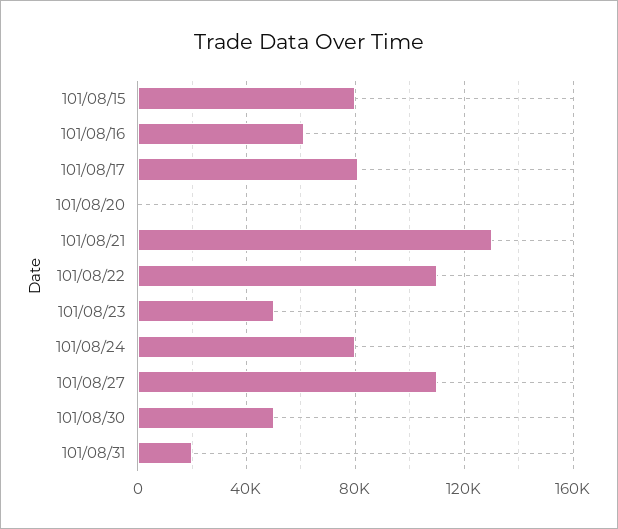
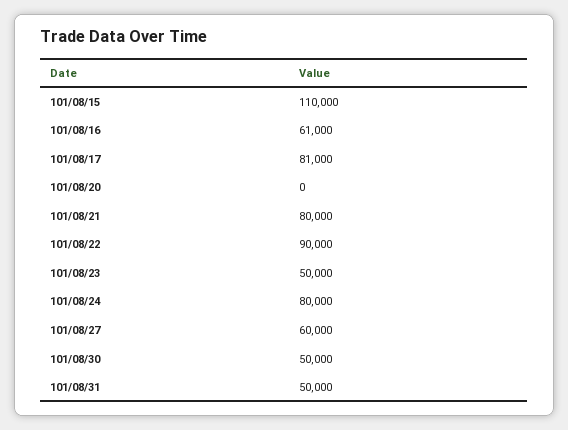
101/08/15: 80000 -> 110000
101/08/21: 130000 -> 80000
101/08/22: 110000 -> 90000
101/08/27: 110000 -> 60000
101/08/31: 20000 -> 50000

